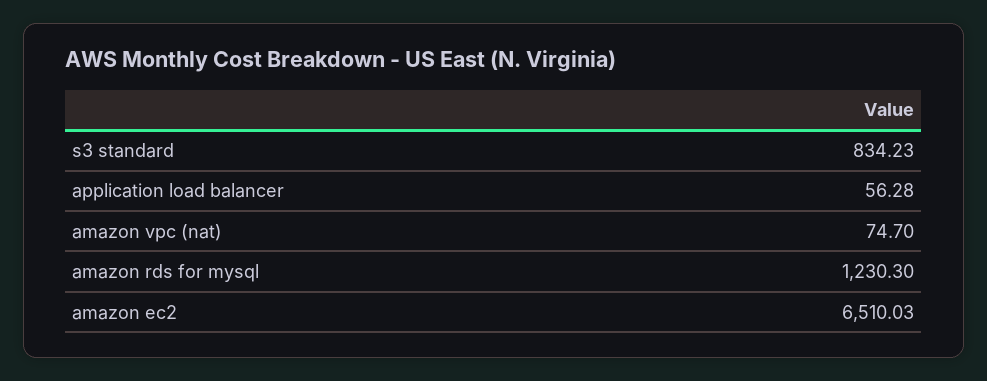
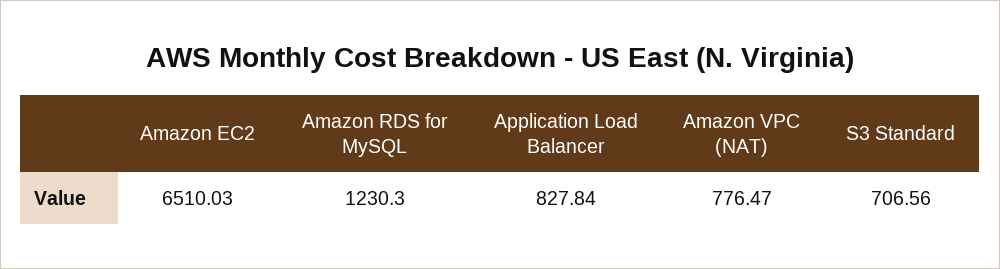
s3 standard: 834.23 -> 706.56
application load balancer: 56.28 -> 827.84
amazon vpc (nat): 74.7 -> 776.47

